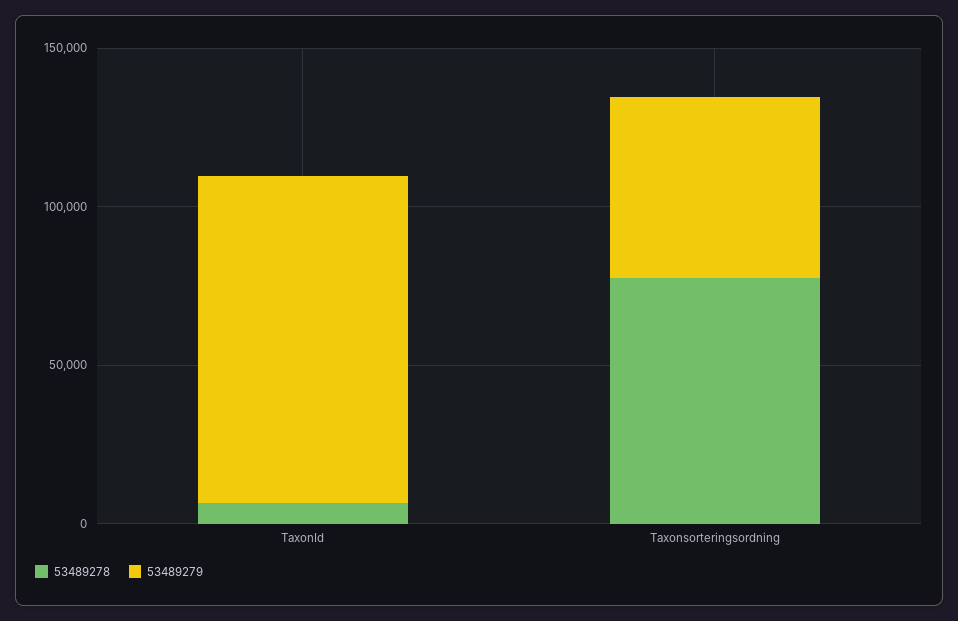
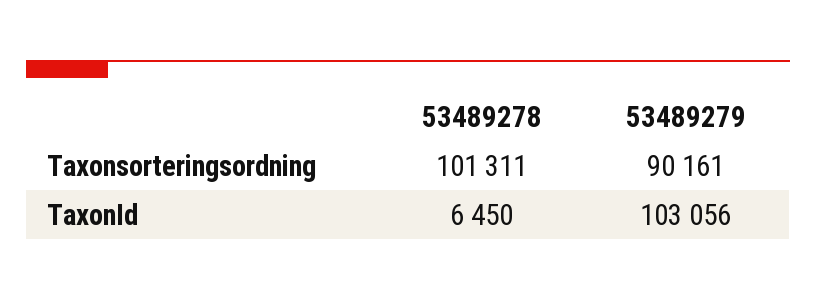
53489278, Taxonsorteringsordning: 80000 -> 101311
53489279, Taxonsorteringsordning: 60000 -> 90161

